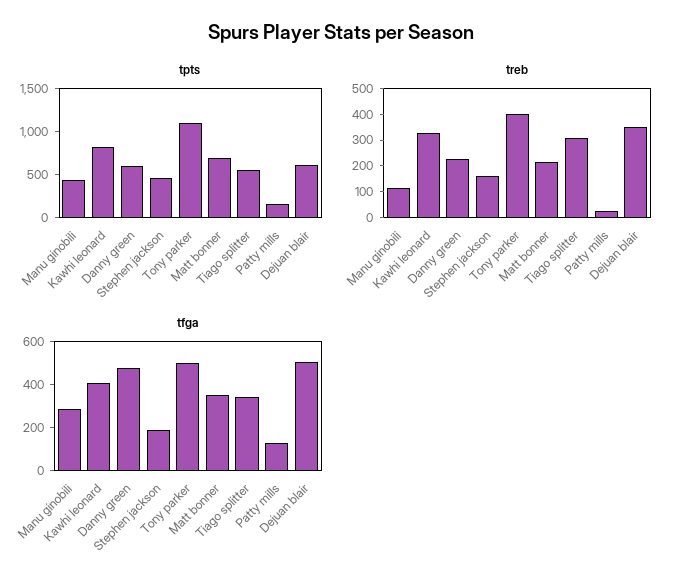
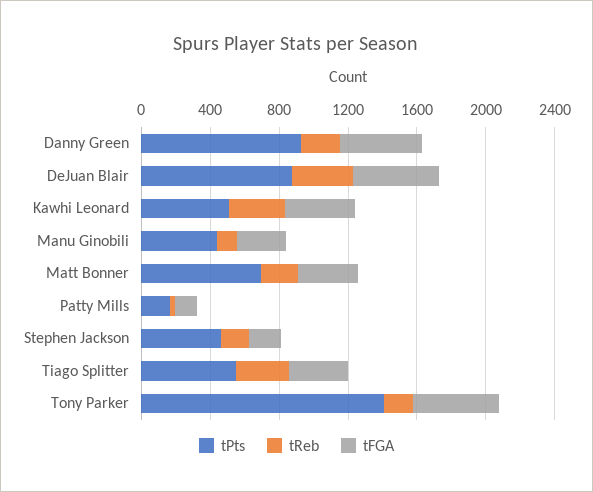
tpts, Kawhi leonard: 800 -> 500
tpts, Danny green: 600 -> 900
tpts, Tony parker: 1100 -> 1400
tpts, Dejuan blair: 600 -> 900
treb, Tony parker: 400 -> 200

